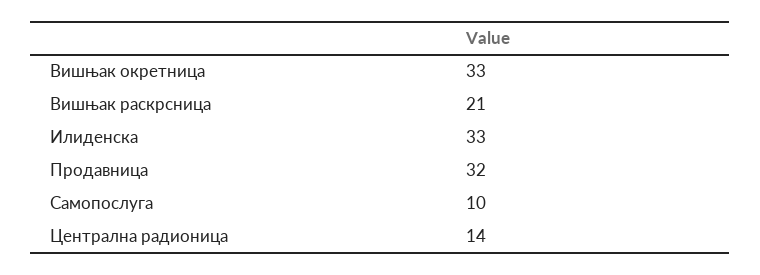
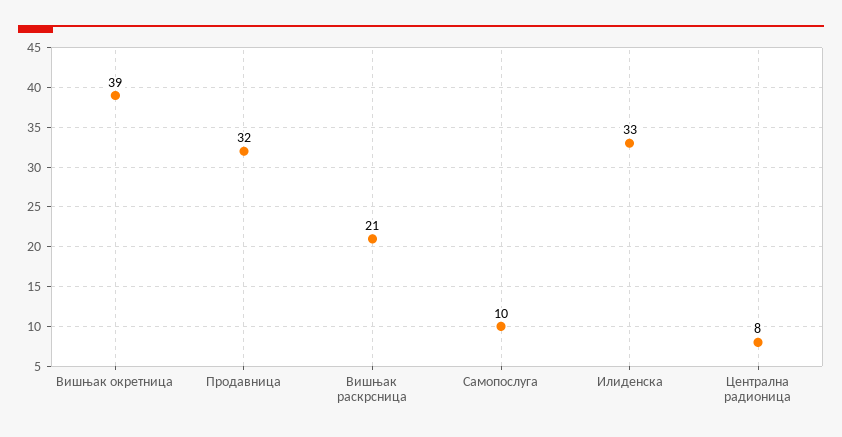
Вишњак окретница: 33 -> 39
Централна радионица: 14 -> 8

